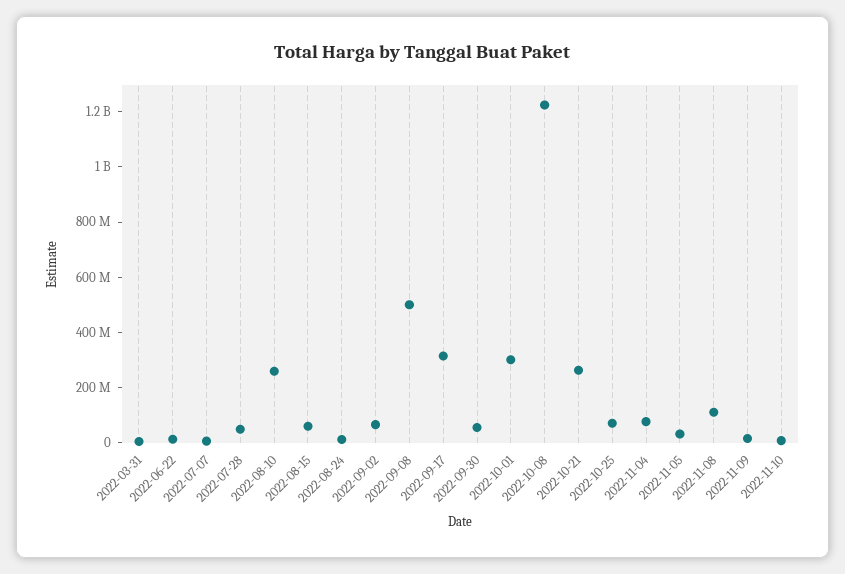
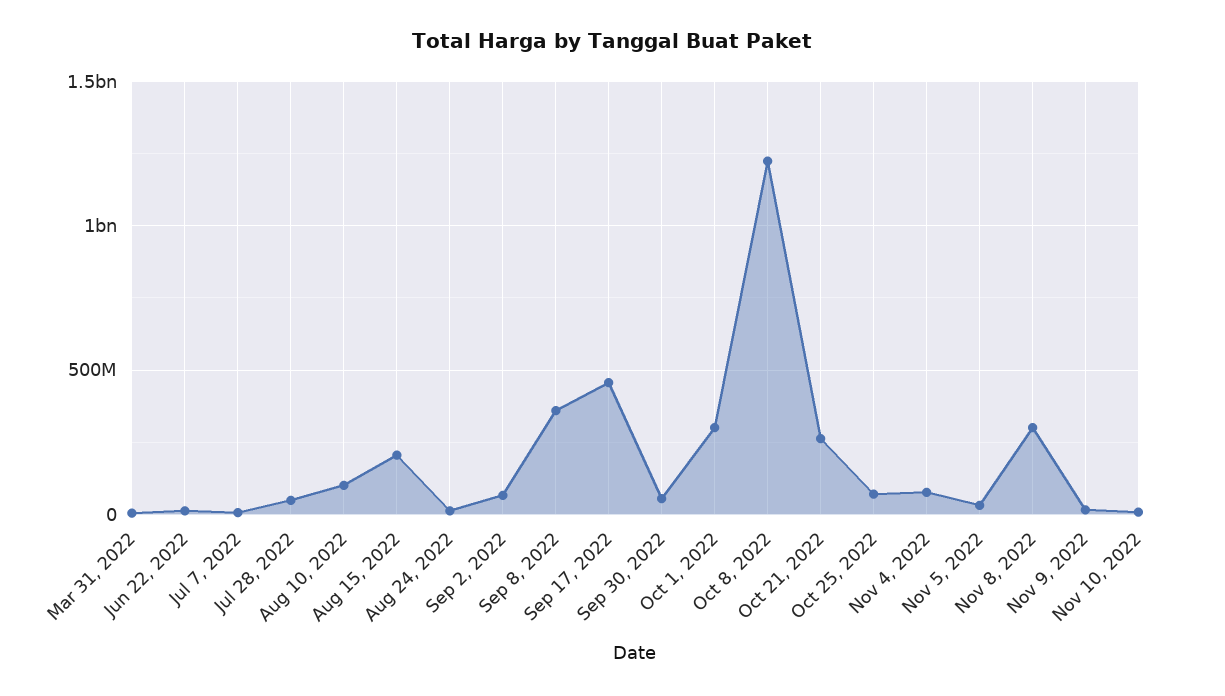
2022-08-10: 250000000 -> 100000000
2022-08-15: 50000000 -> 200000000
2022-09-08: 500000000 -> 350000000
2022-09-17: 300000000 -> 450000000
2022-11-08: 100000000 -> 300000000

